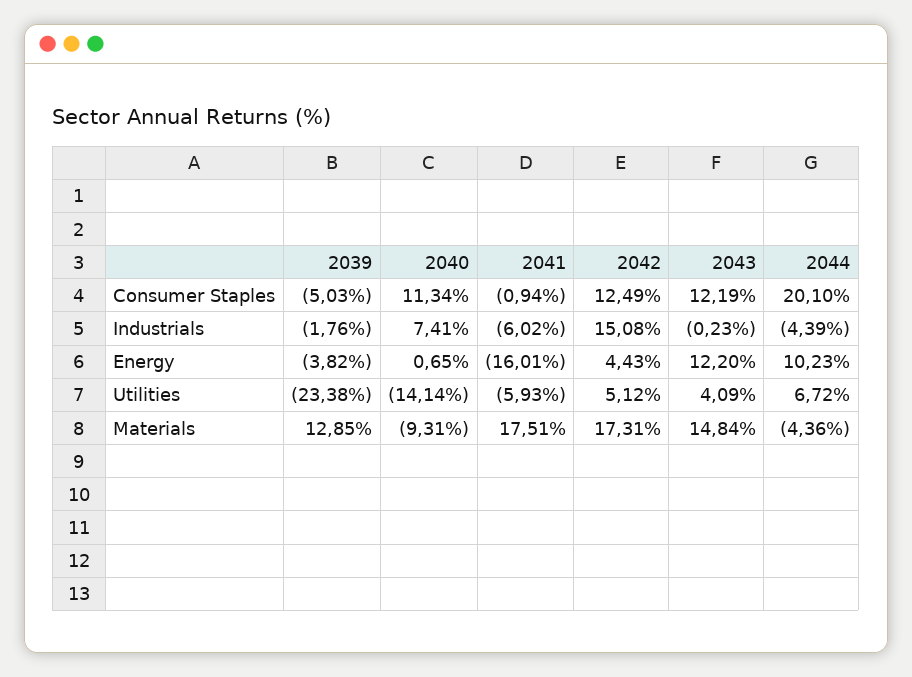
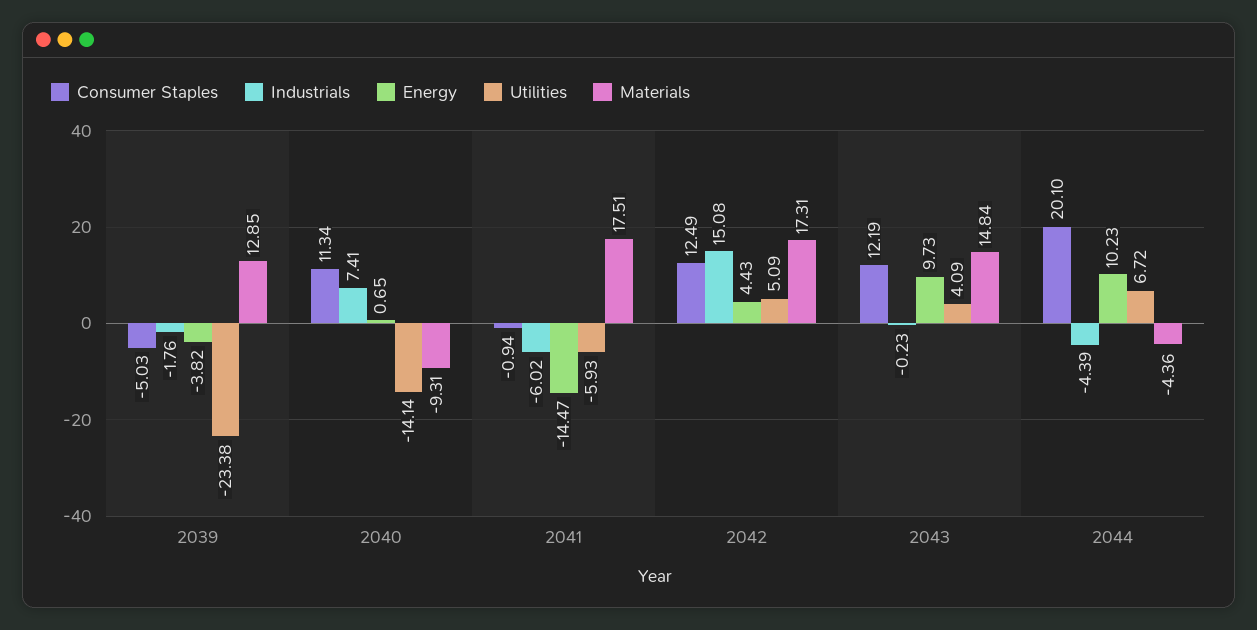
Energy, 2041: -16.01 -> -14.47
Energy, 2043: 12.2 -> 9.73
Utilities, 2042: 5.12 -> 5.09

